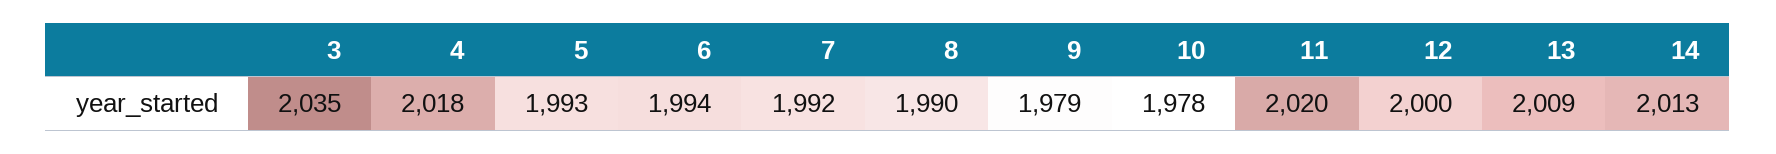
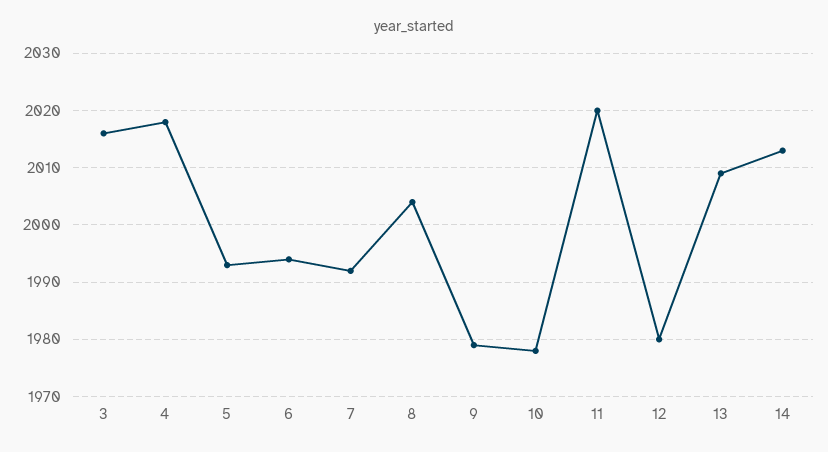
3: 2035 -> 2015
8: 1990 -> 2005
12: 2000 -> 1980

